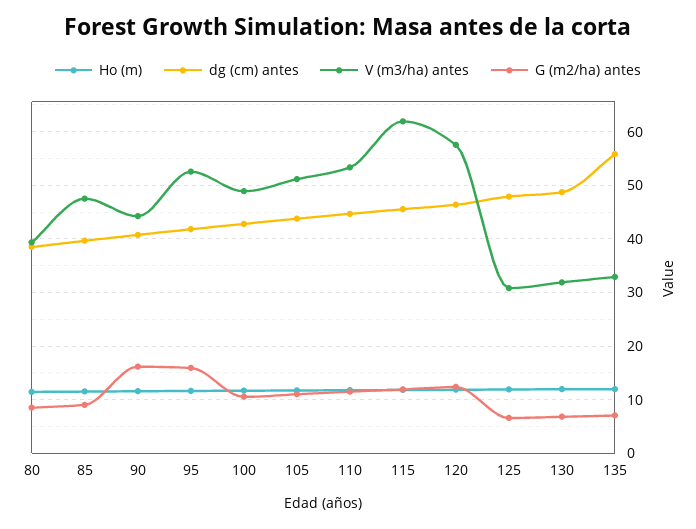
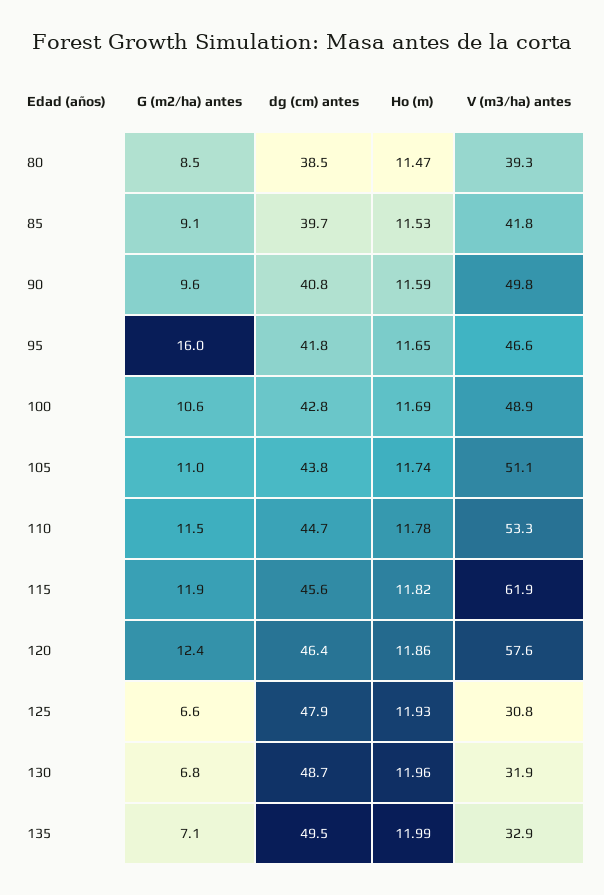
V (m3/ha) antes, 85: 48 -> 41.8
V (m3/ha) antes, 90: 44 -> 49.8
G (m2/ha) antes, 90: 16 -> 9.6
V (m3/ha) antes, 95: 52 -> 46.6
dg (cm) antes, 135: 56 -> 49.5

